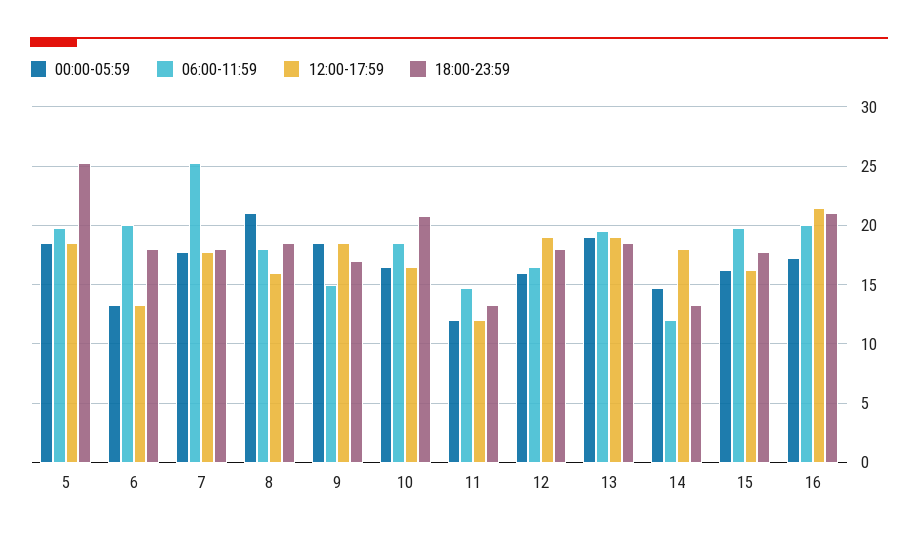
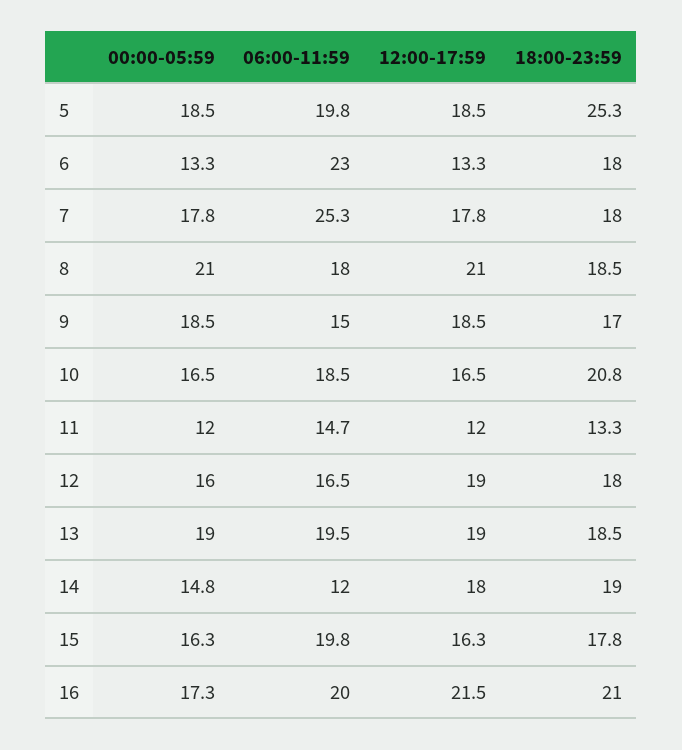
06:00-11:59, 6: 20 -> 23
12:00-17:59, 8: 16 -> 21
18:00-23:59, 14: 13 -> 19

